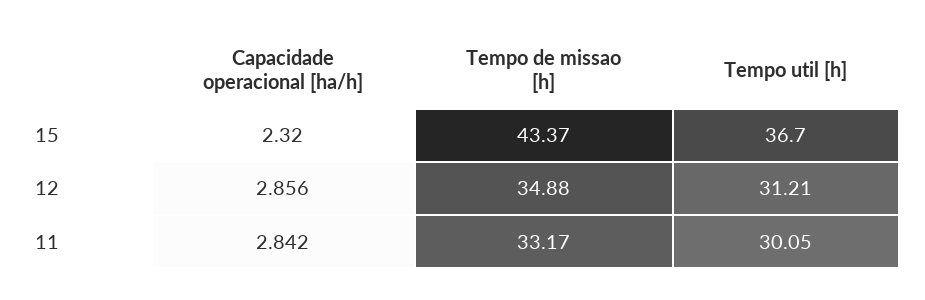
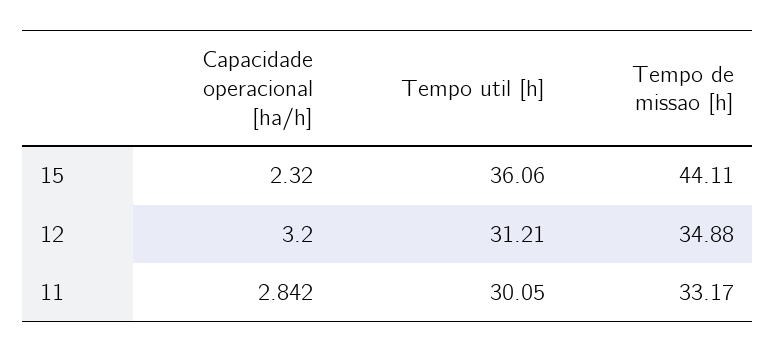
Tempo de missao [h], 15: 43.37 -> 44.11
Tempo util [h], 15: 36.7 -> 36.06
Capacidade operacional [ha/h], 12: 2.856 -> 3.2

